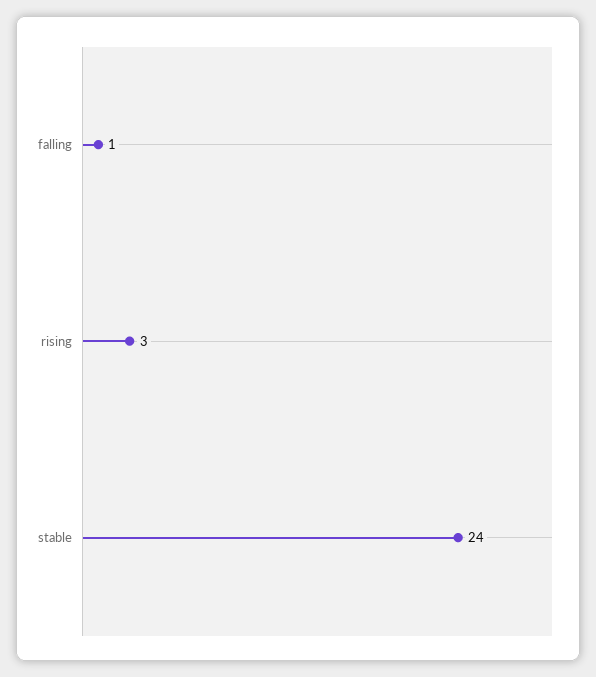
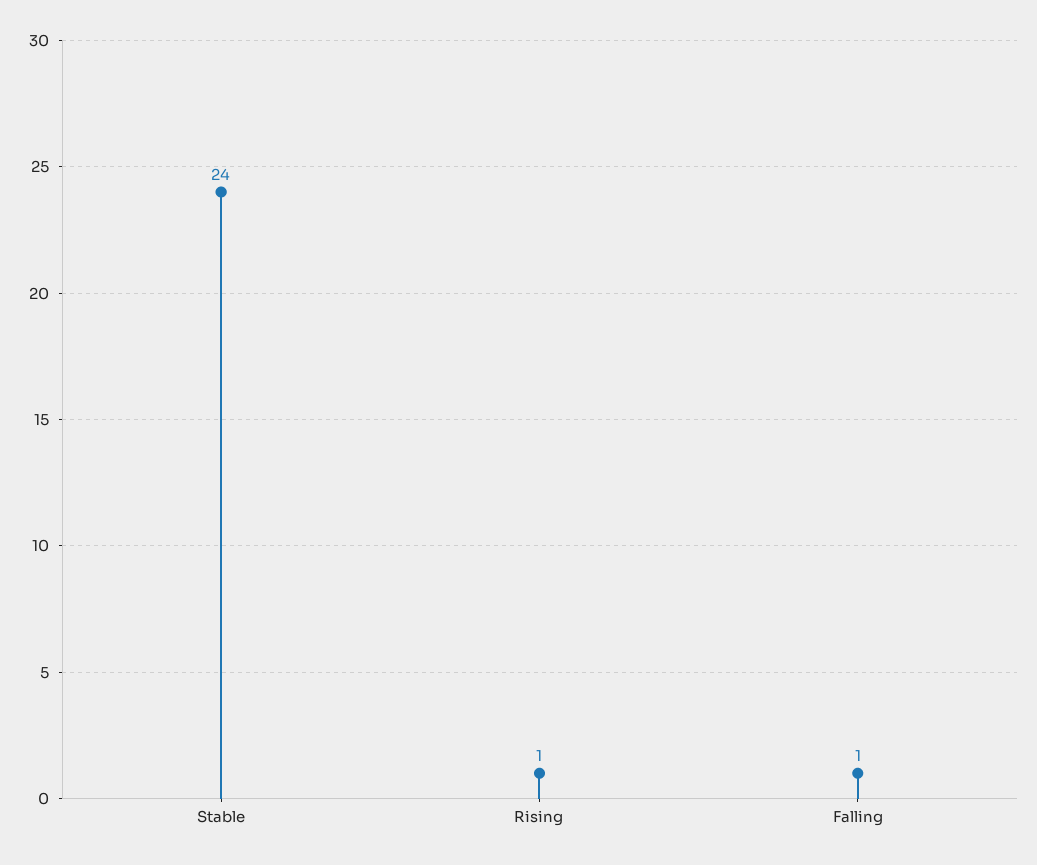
rising: 3 -> 1

